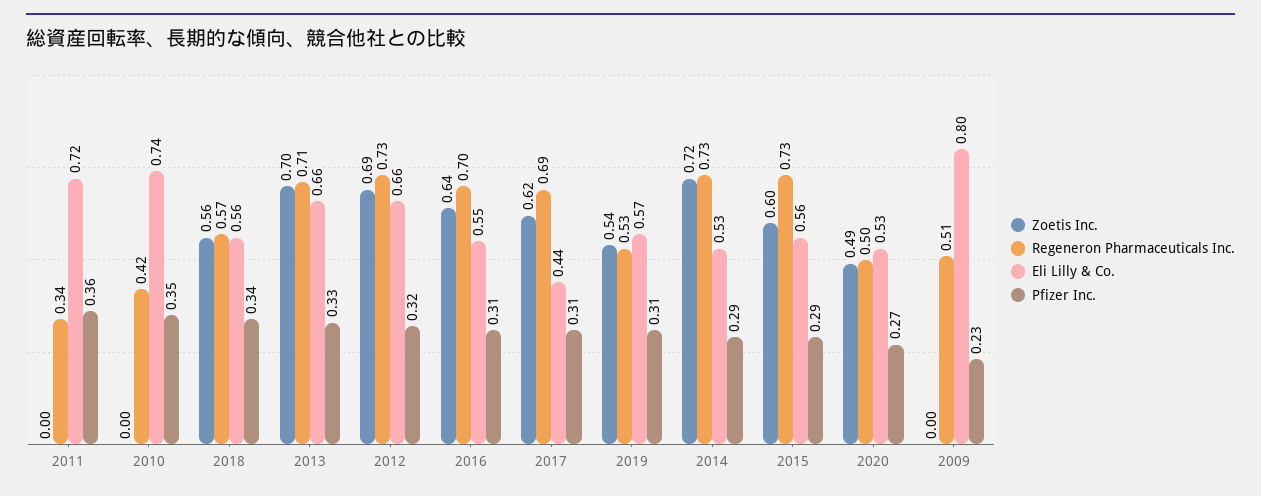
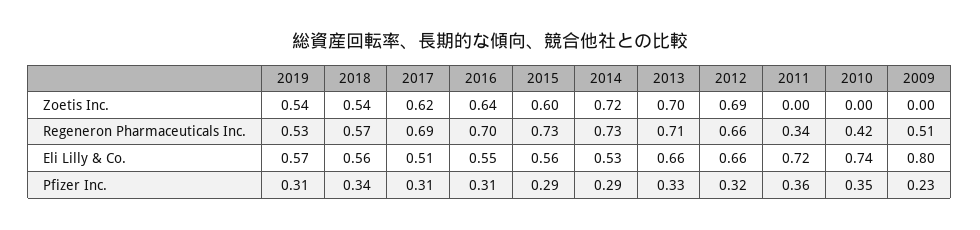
Zoetis Inc., 2018: 0.56 -> 0.54
Regeneron Pharmaceuticals Inc., 2012: 0.73 -> 0.66
Eli Lilly & Co., 2017: 0.44 -> 0.51
Zoetis Inc., 2020: 0.49 -> none
Regeneron Pharmaceuticals Inc., 2020: 0.5 -> none
Eli Lilly & Co., 2020: 0.53 -> none
Pfizer Inc., 2020: 0.27 -> none

